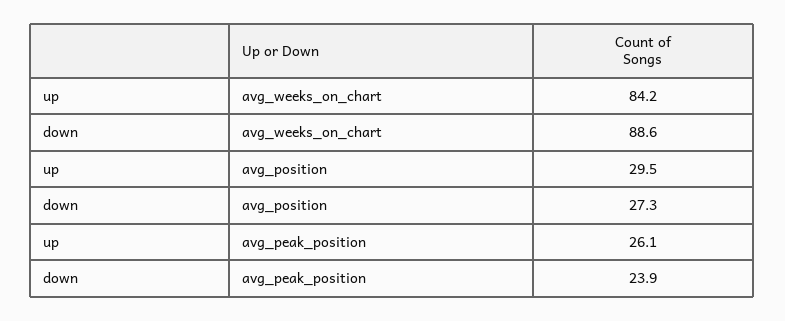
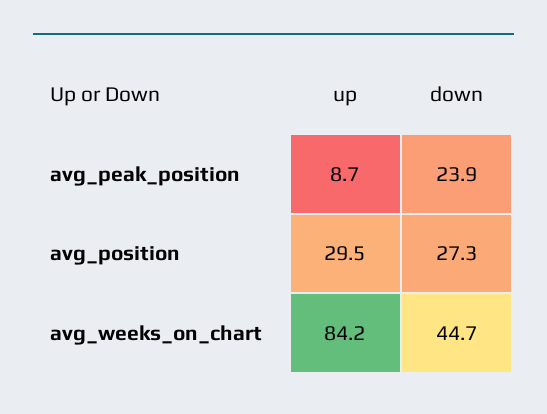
down, avg_weeks_on_chart: 88.6 -> 44.7
up, avg_peak_position: 26.1 -> 8.7

